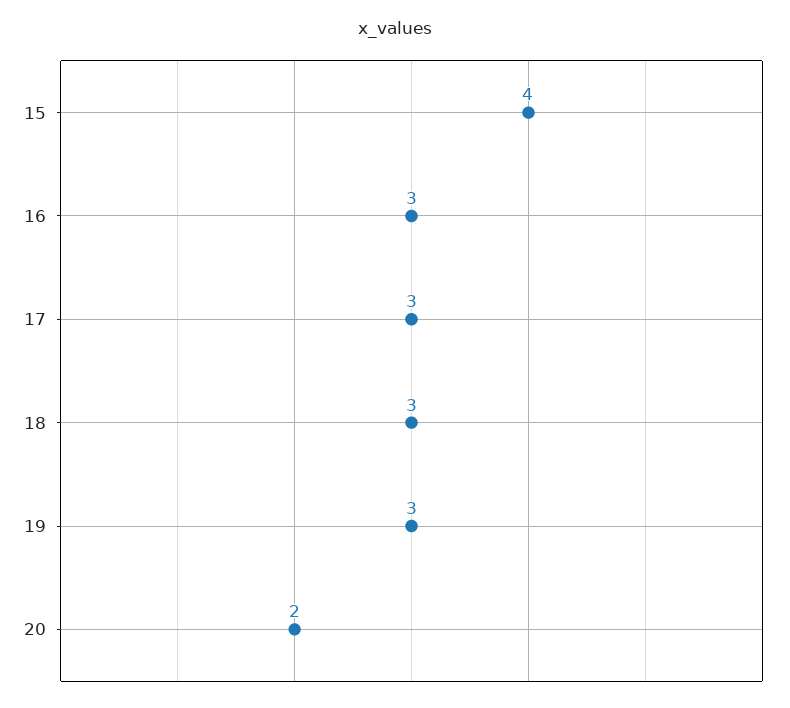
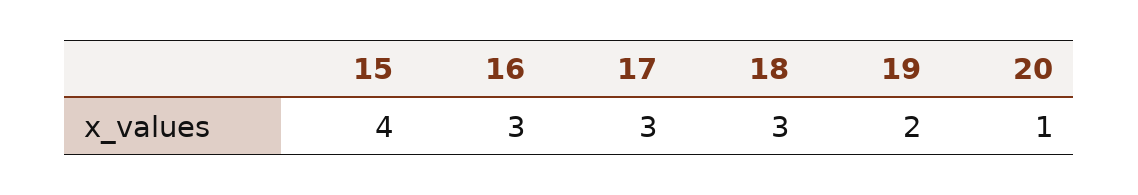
19: 3 -> 2
20: 2 -> 1

